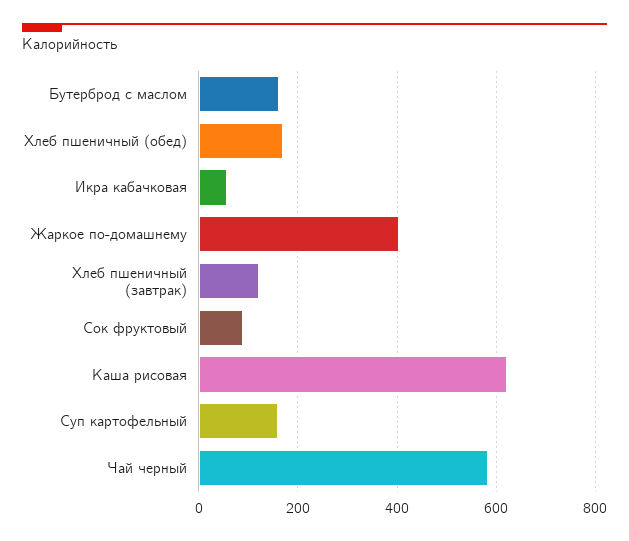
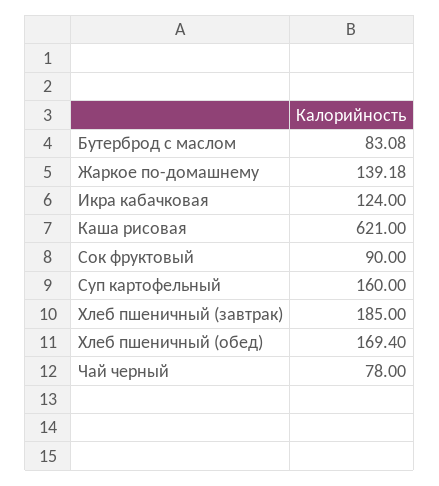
Бутерброд с маслом: 160 -> 83.08
Икра кабачковая: 60 -> 124
Жаркое по-домашнему: 400 -> 139.18
Хлеб пшеничный (завтрак): 120 -> 185
Чай черный: 580 -> 78

